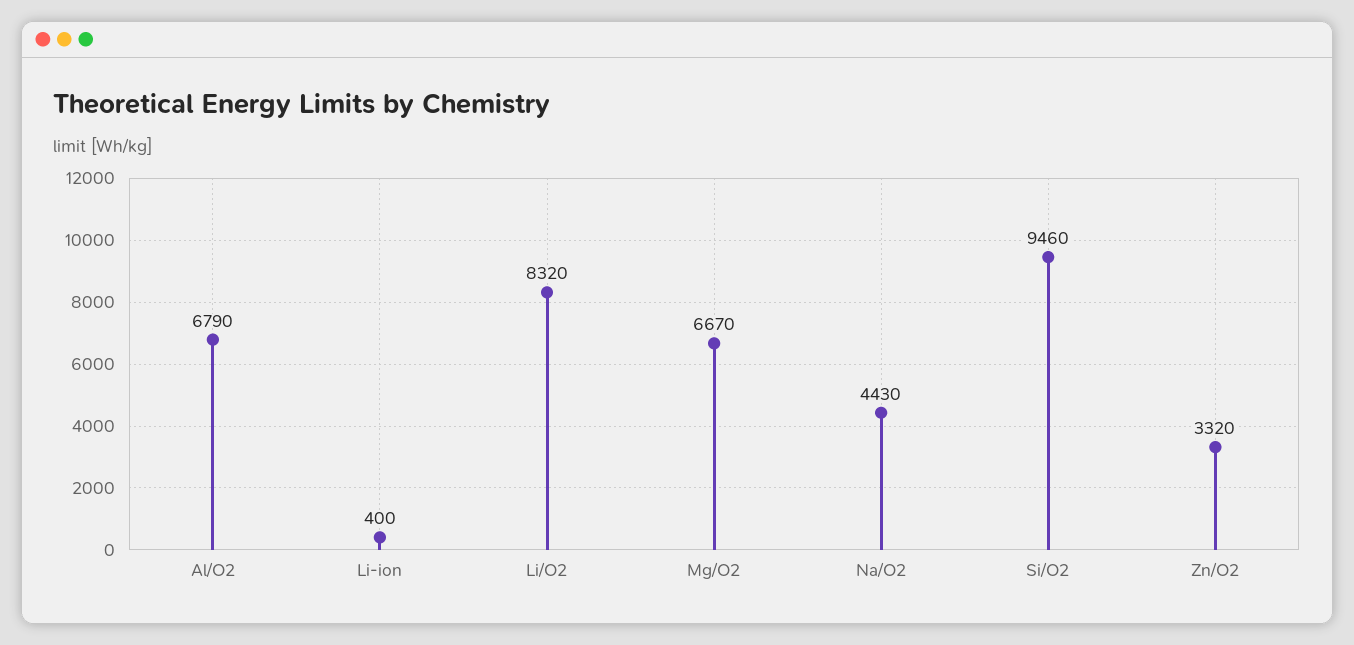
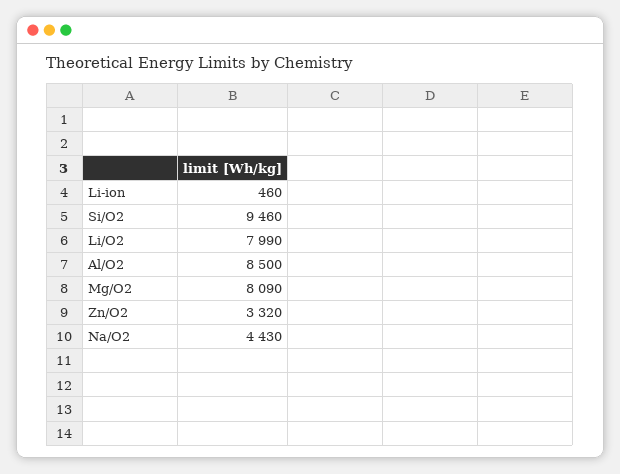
Al/O2: 6790 -> 8500
Li-ion: 400 -> 460
Li/O2: 8320 -> 7990
Mg/O2: 6670 -> 8090

